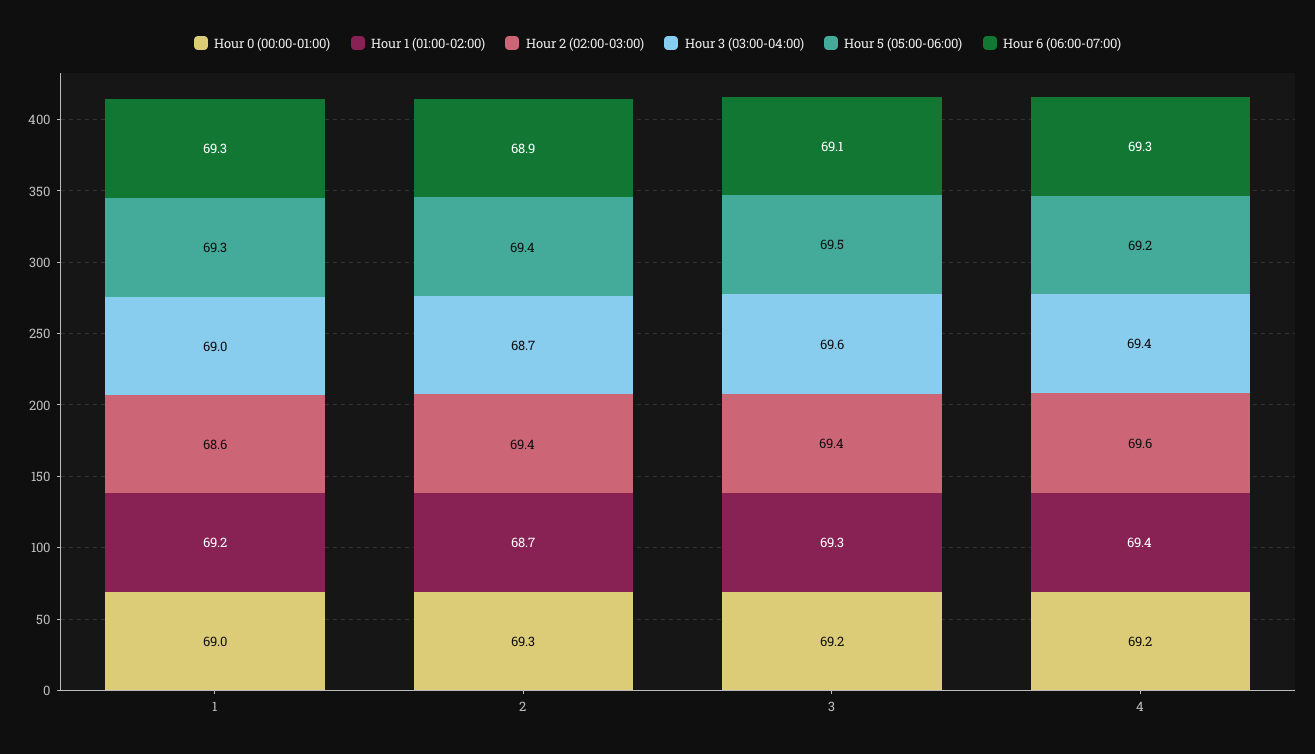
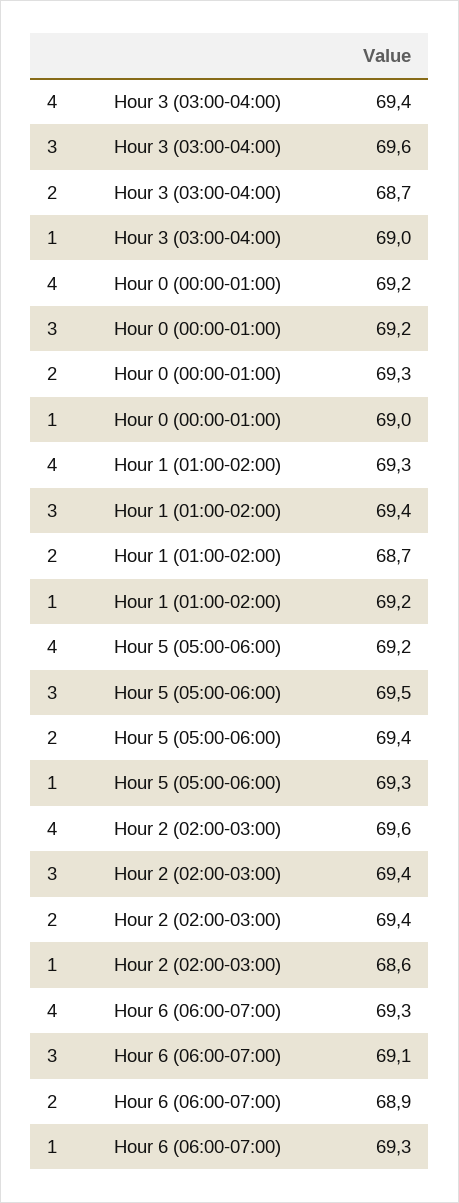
Hour 1 (01:00-02:00), 3: 69.3 -> 69.4
Hour 1 (01:00-02:00), 4: 69.4 -> 69.3

